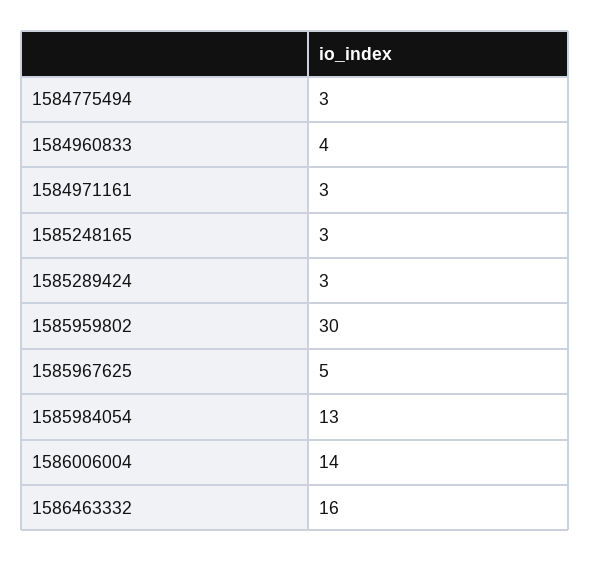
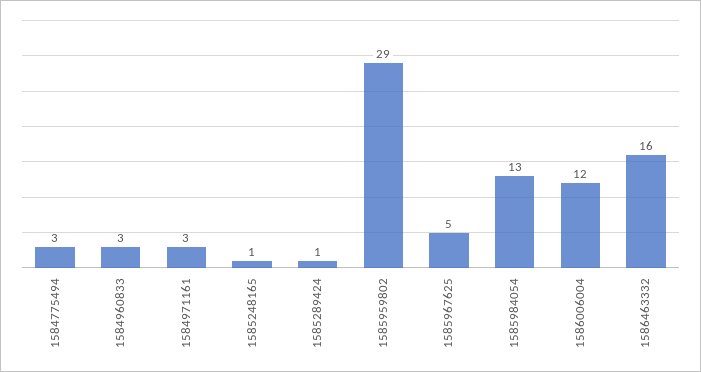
1584960833: 4 -> 3
1585248165: 3 -> 1
1585289424: 3 -> 1
1585959802: 30 -> 29
1586006004: 14 -> 12

